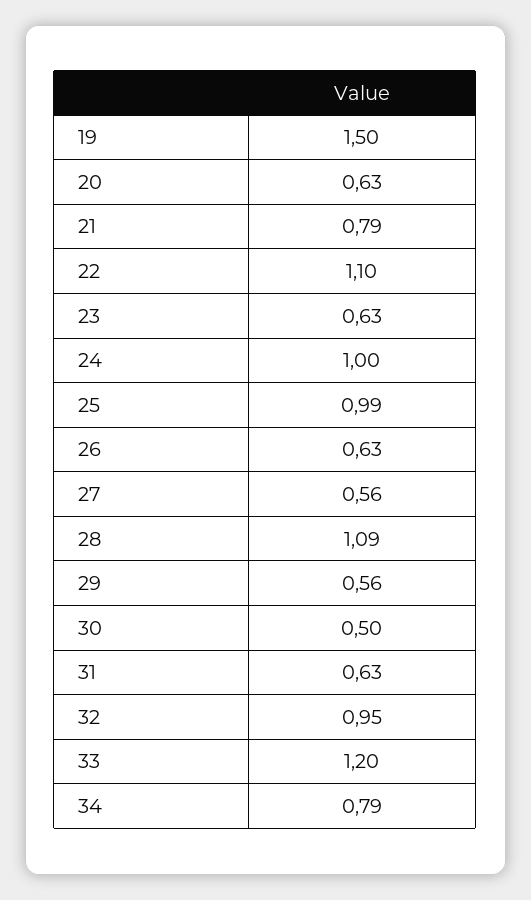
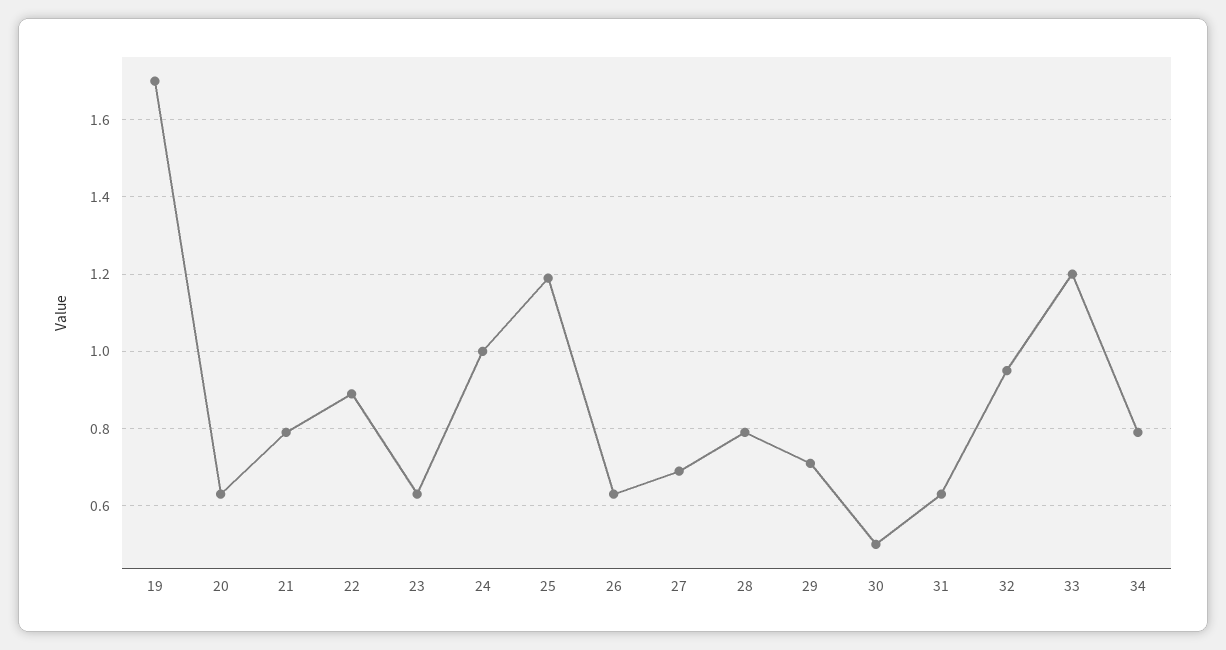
19: 1.5 -> 1.7
22: 1.1 -> 0.9
25: 0.99 -> 1.2
27: 0.56 -> 0.7
28: 1.09 -> 0.8
29: 0.56 -> 0.7

